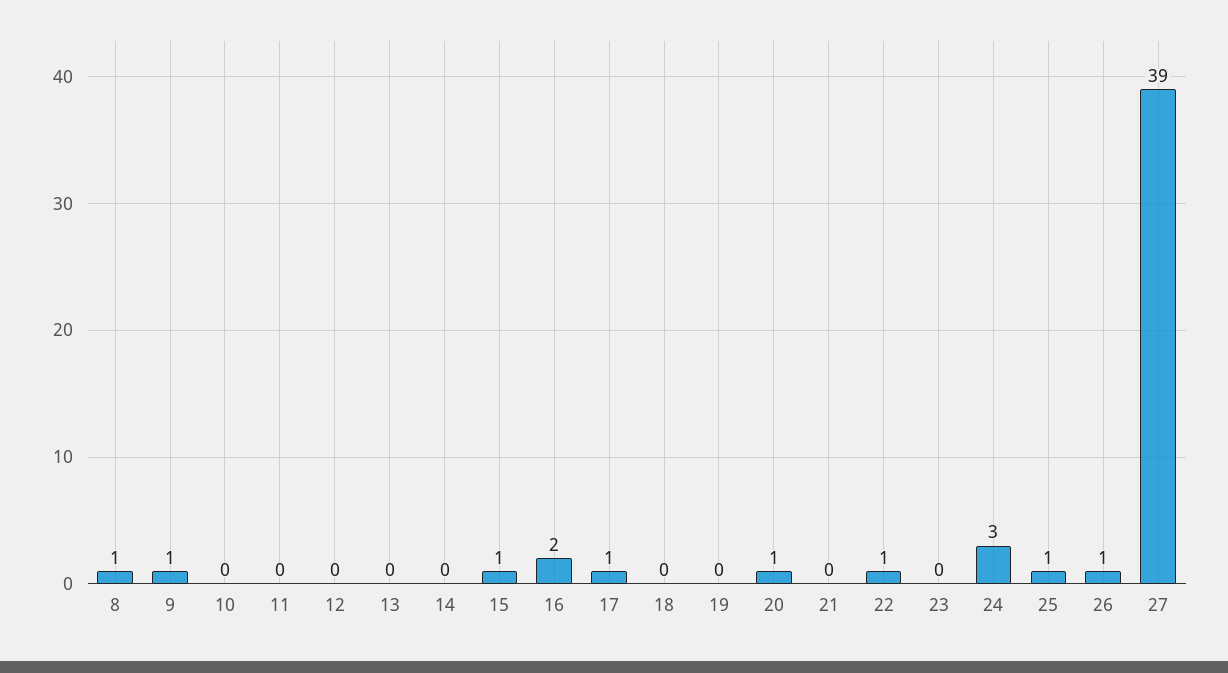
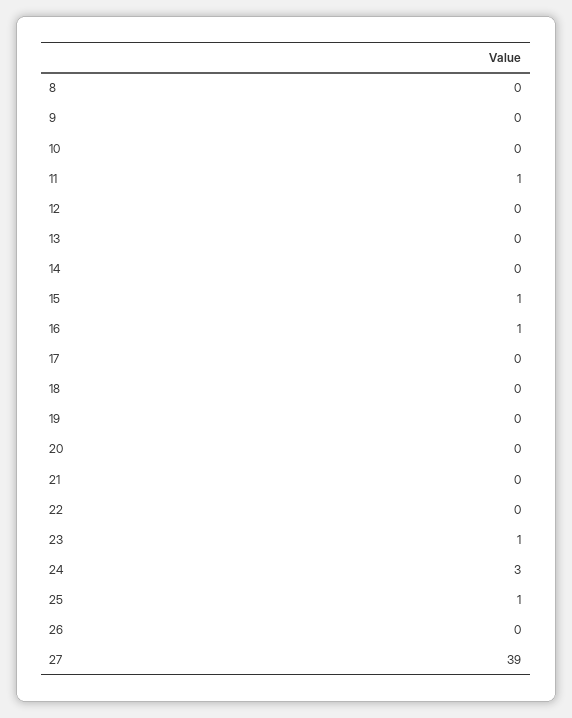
8: 1 -> 0
9: 1 -> 0
11: 0 -> 1
16: 2 -> 1
17: 1 -> 0
20: 1 -> 0
22: 1 -> 0
23: 0 -> 1
26: 1 -> 0

